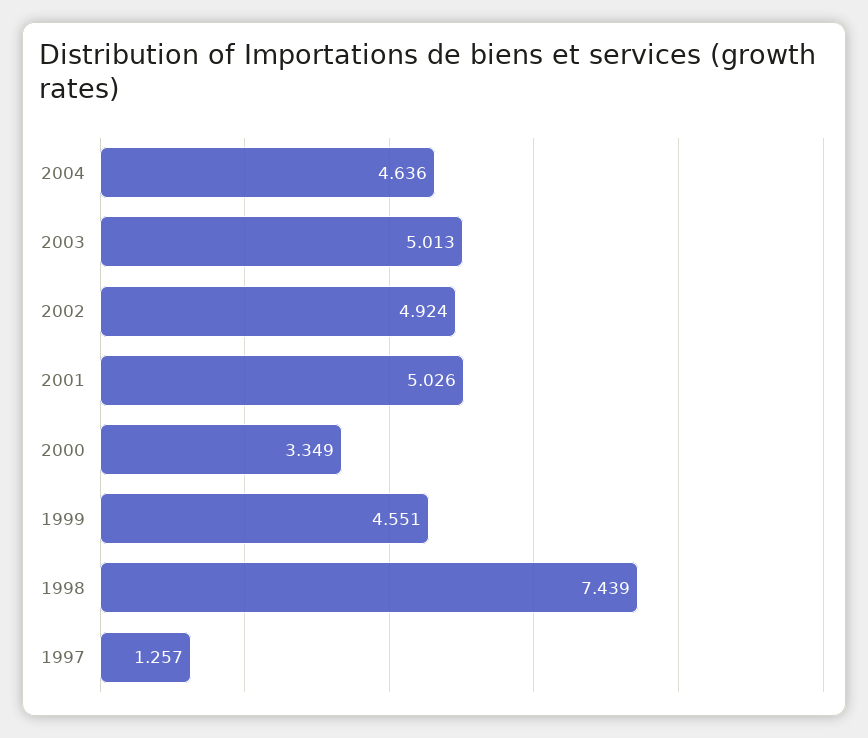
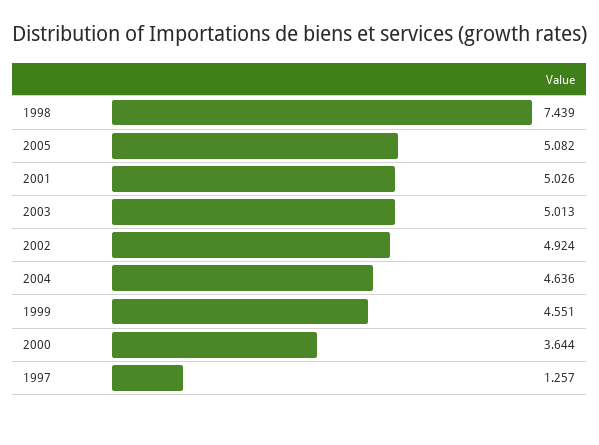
2000: 3.349 -> 3.644
2005: none -> 5.082

